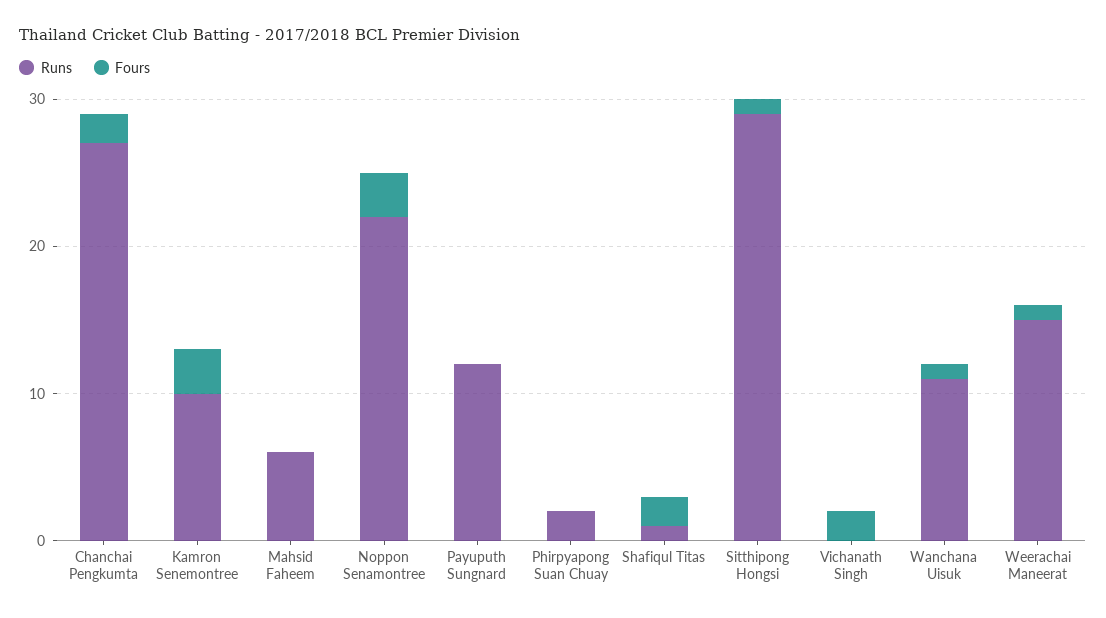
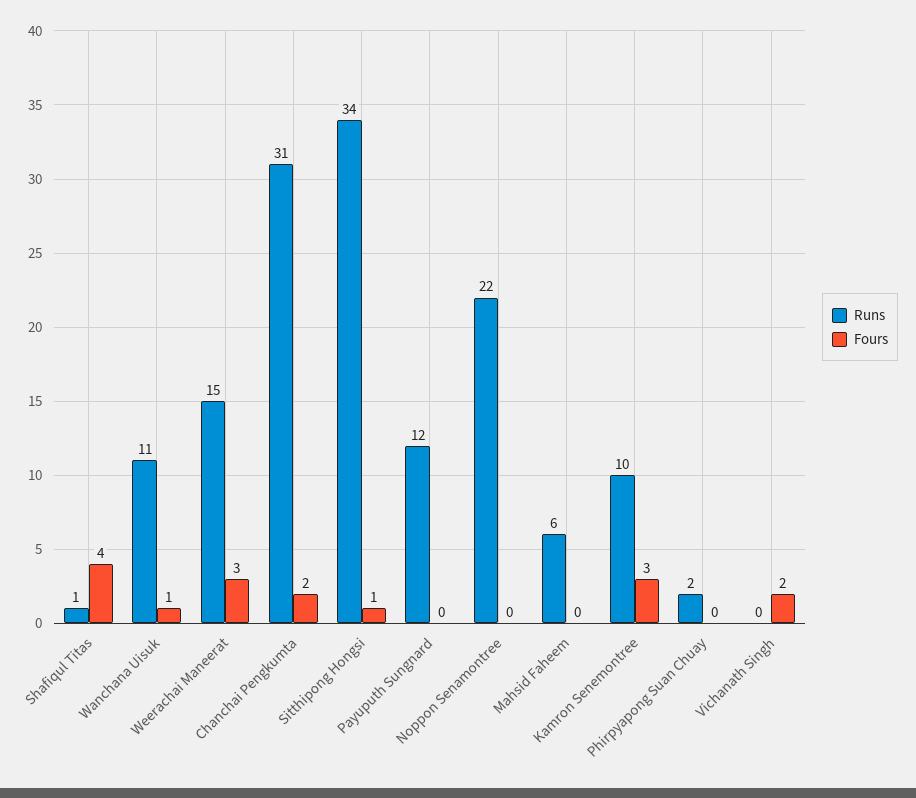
Runs, Chanchai Pengkumta: 27 -> 31
Fours, Noppon Senamontree: 3 -> 0
Fours, Shafiqul Titas: 2 -> 4
Runs, Sitthipong Hongsi: 29 -> 34
Fours, Weerachai Maneerat: 1 -> 3

